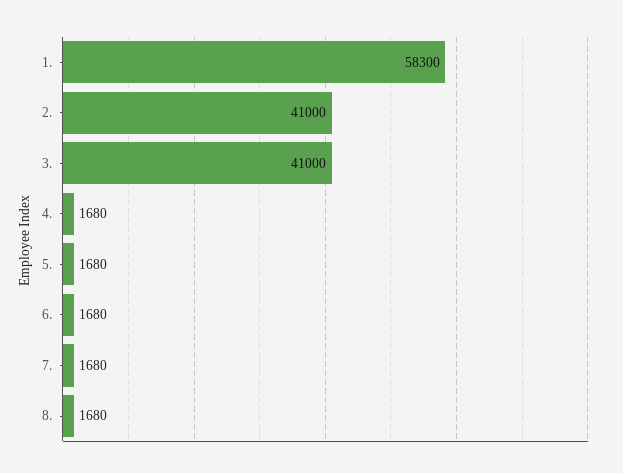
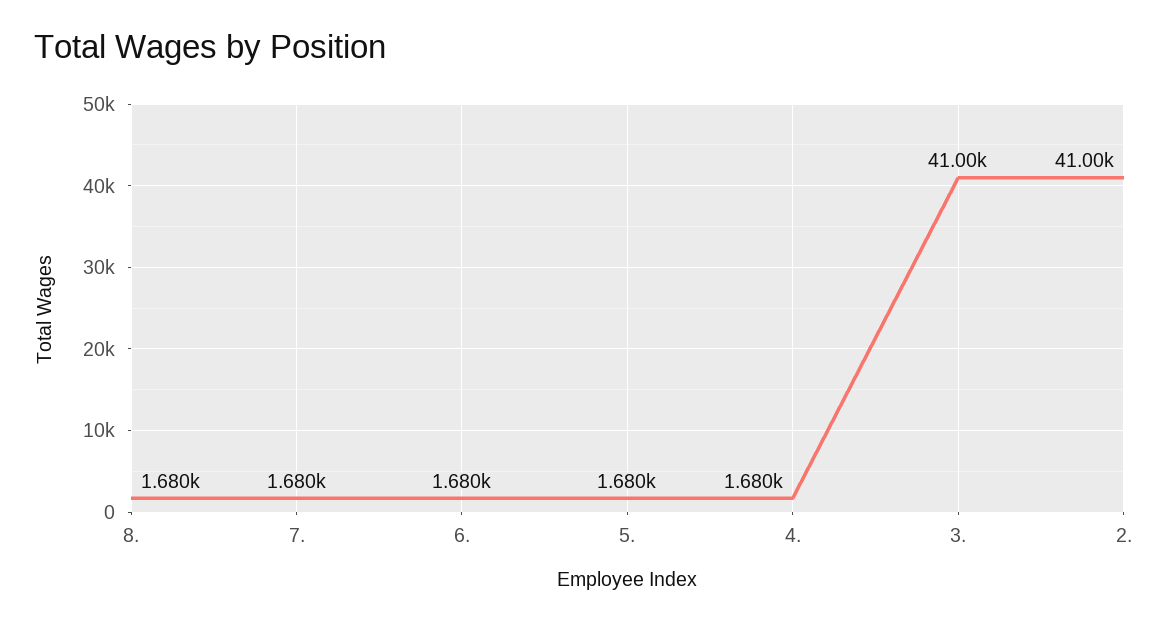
1.: 58300 -> none

